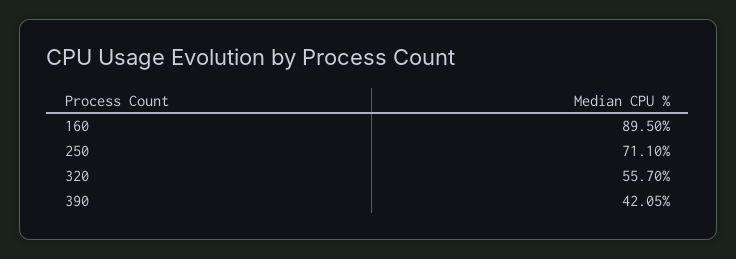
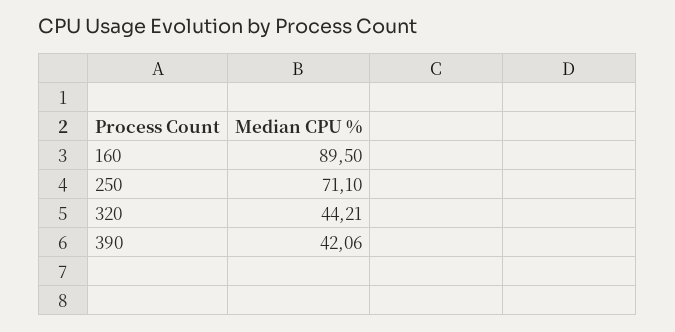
320: 55.7 -> 44.21
390: 42.05 -> 42.06

